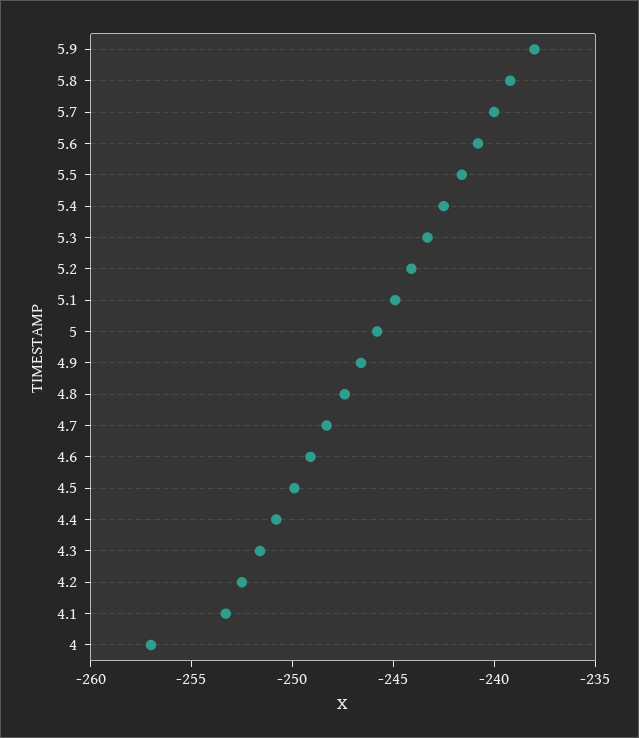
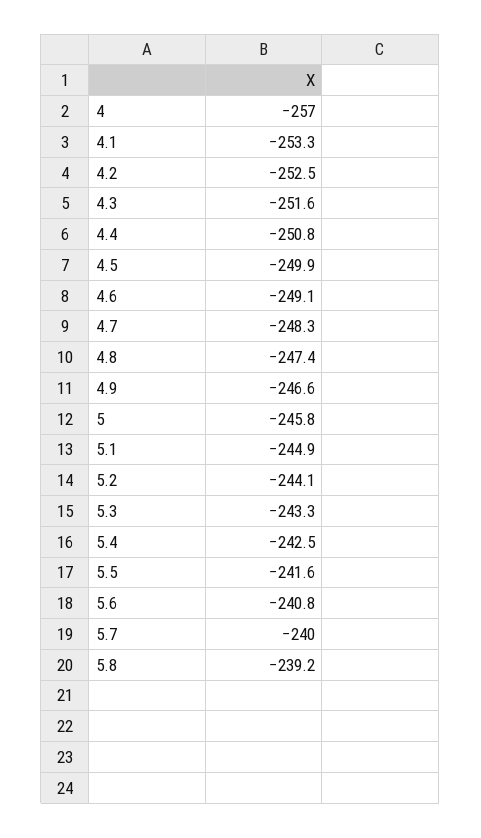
5.9: -238 -> none

